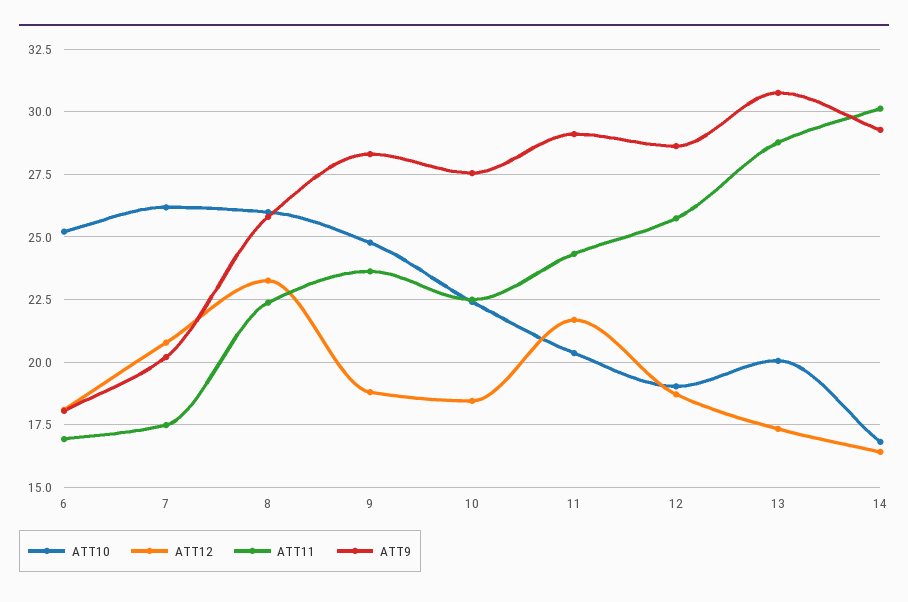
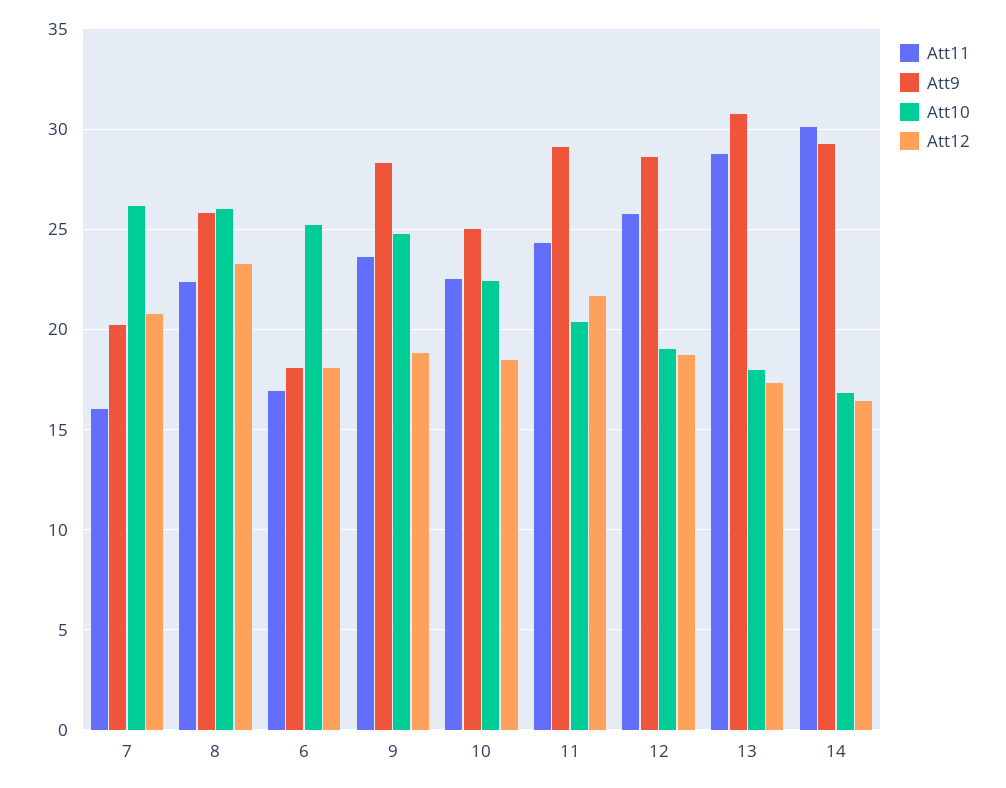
ATT11, 7: 17.5 -> 16
ATT9, 10: 27.5 -> 25
ATT10, 13: 20 -> 18

